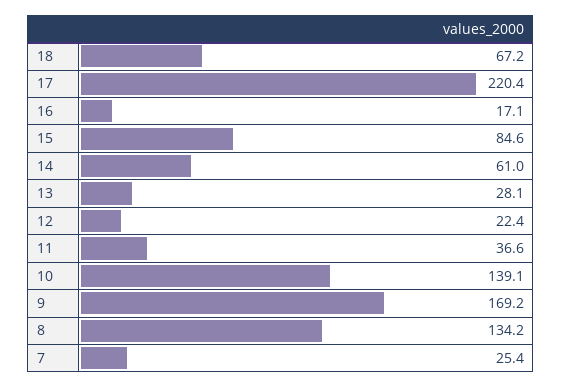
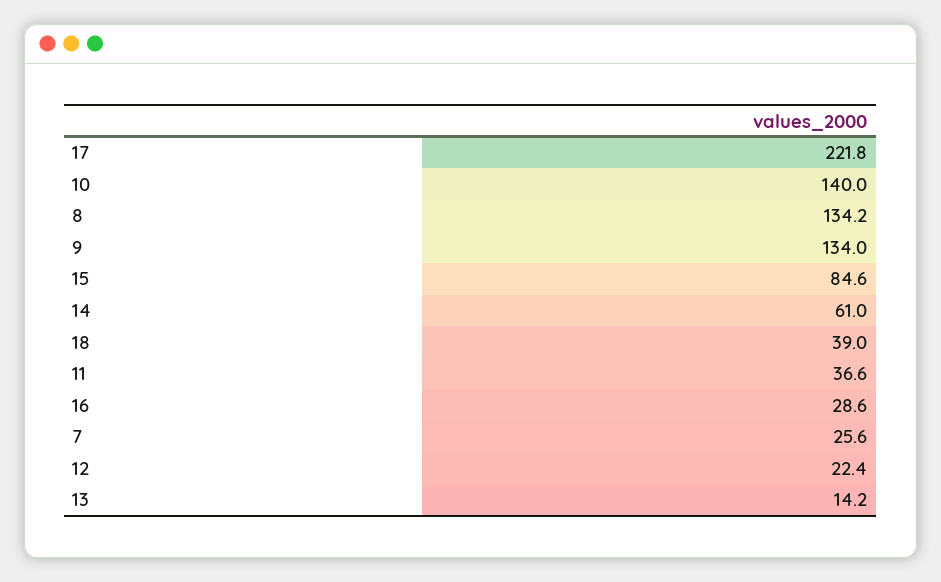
18: 67.2 -> 39
17: 220.4 -> 221.8
16: 17.1 -> 28.6
13: 28.1 -> 14.2
10: 139.1 -> 140
9: 169.2 -> 134
7: 25.4 -> 25.6

